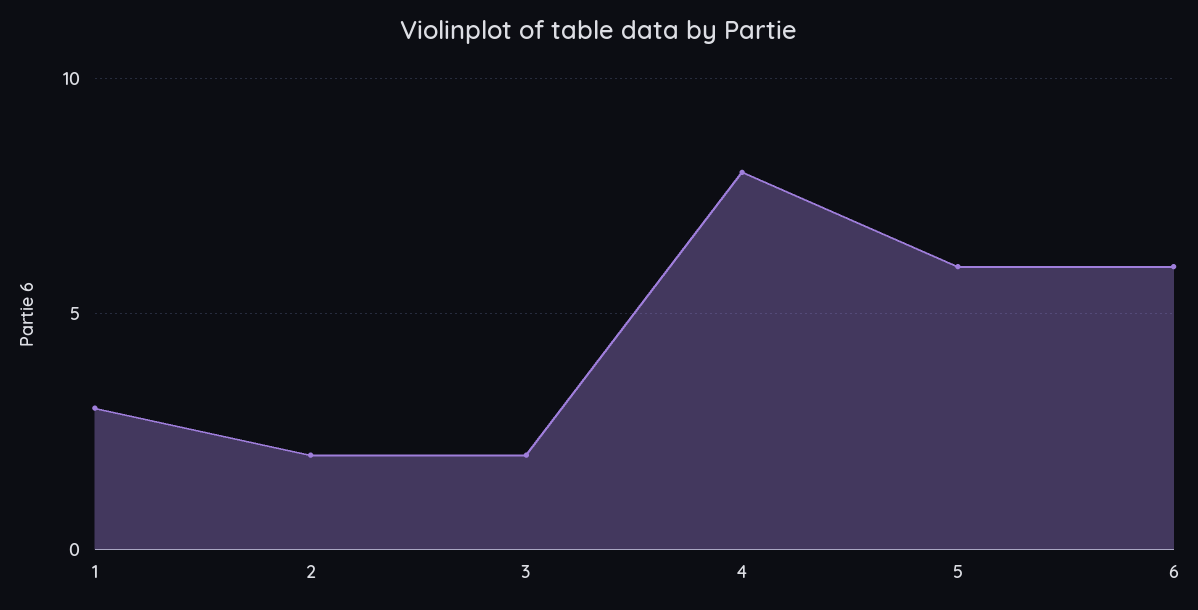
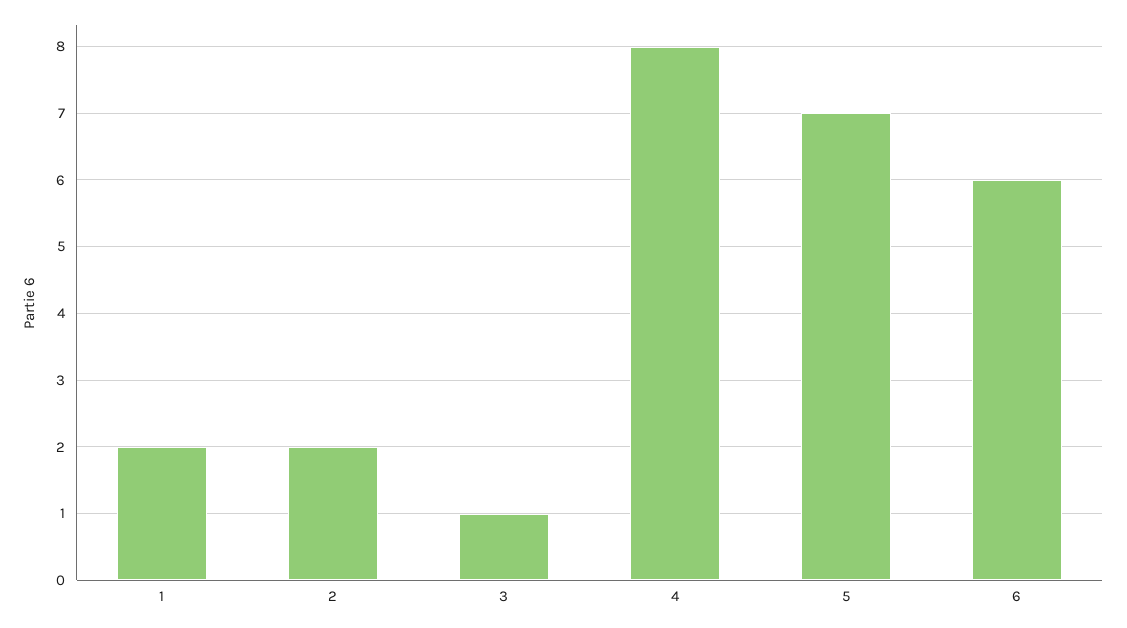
1: 3 -> 2
3: 2 -> 1
5: 6 -> 7

